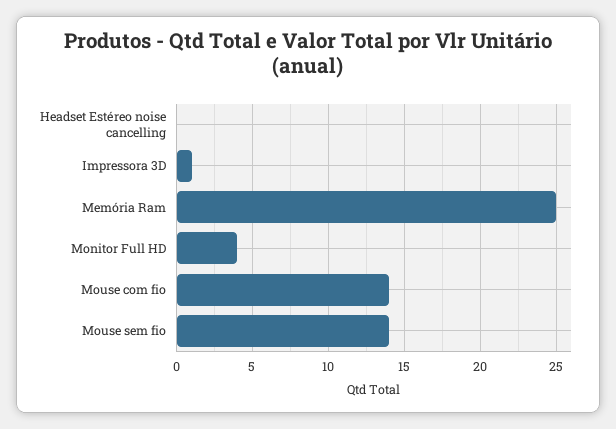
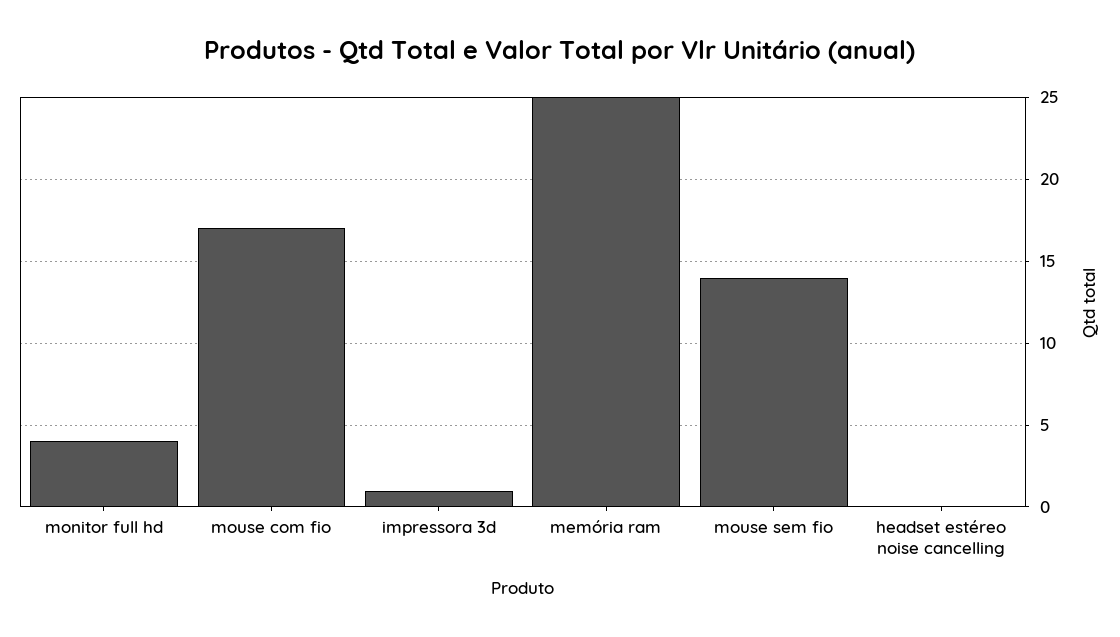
Mouse com fio: 14 -> 17

